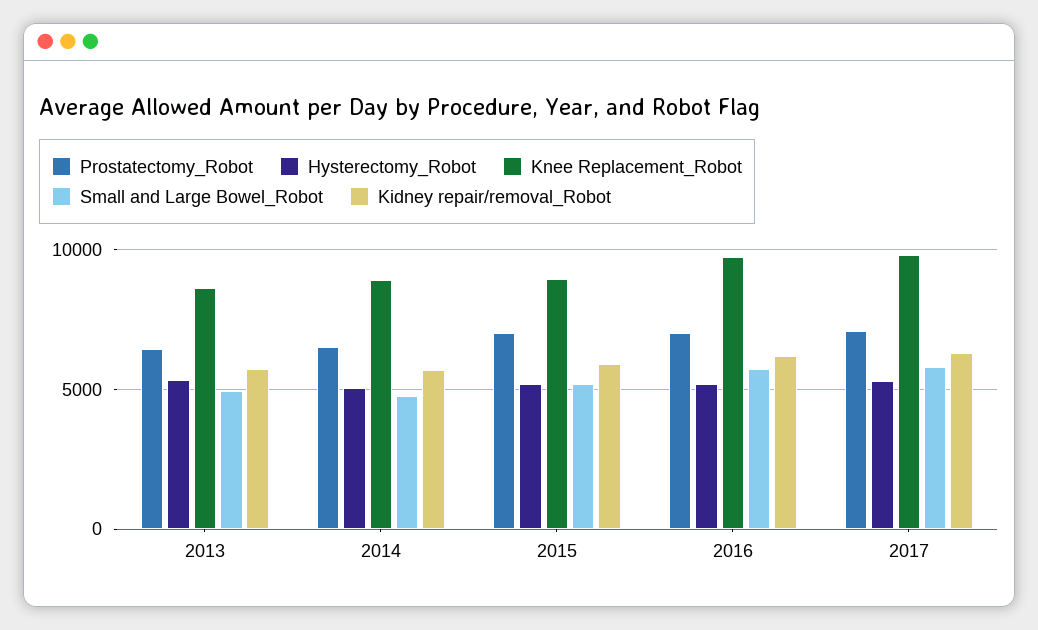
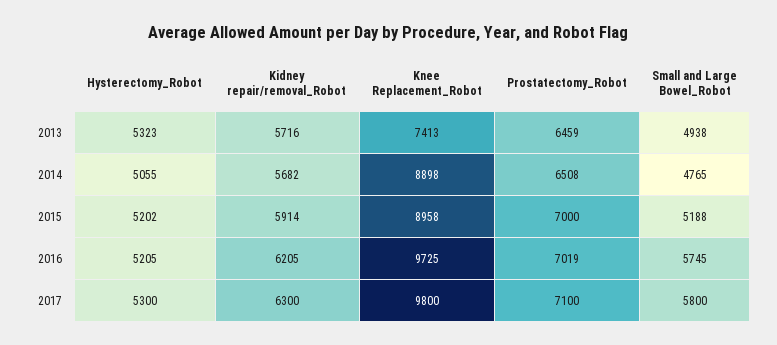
Knee Replacement_Robot, 2013: 8500 -> 7413

